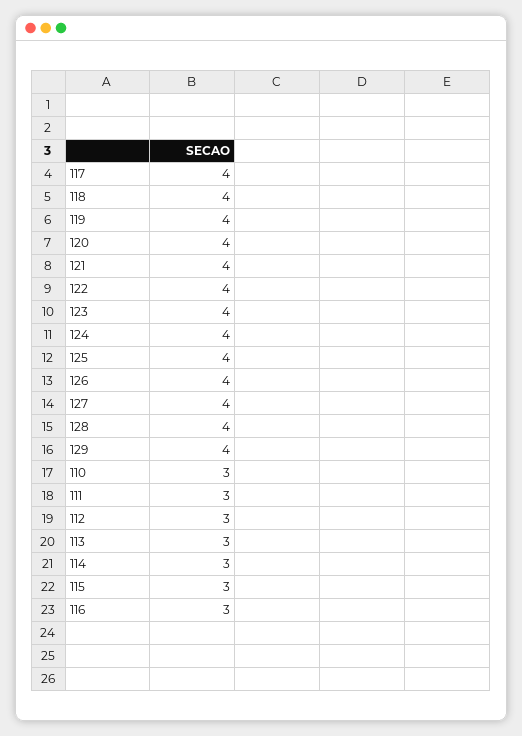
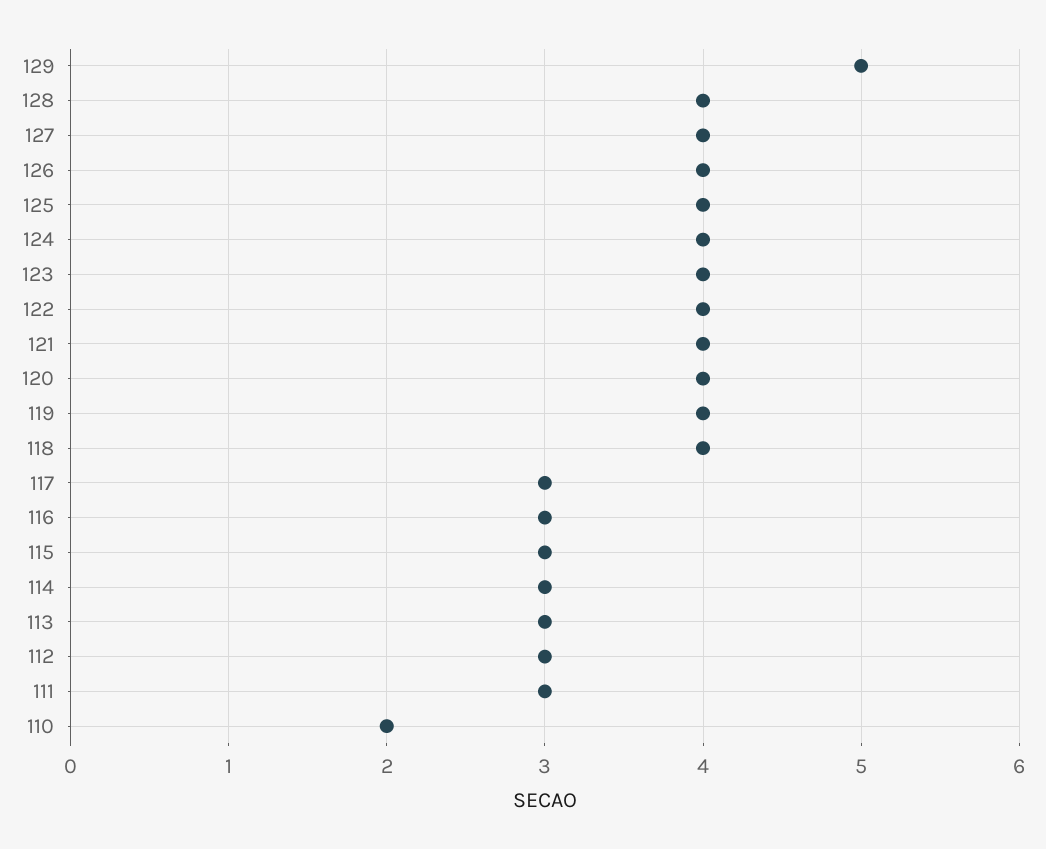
117: 4 -> 3
129: 4 -> 5
110: 3 -> 2

